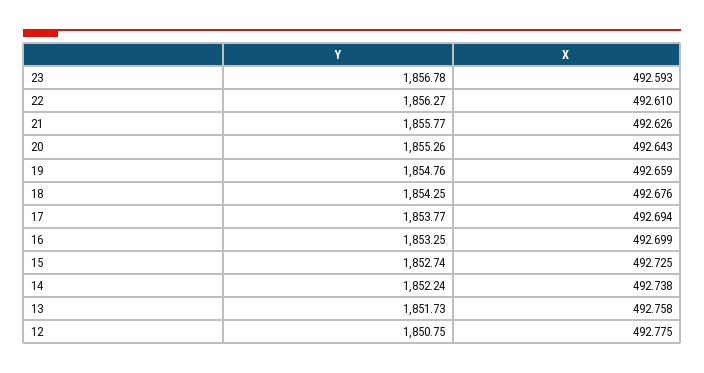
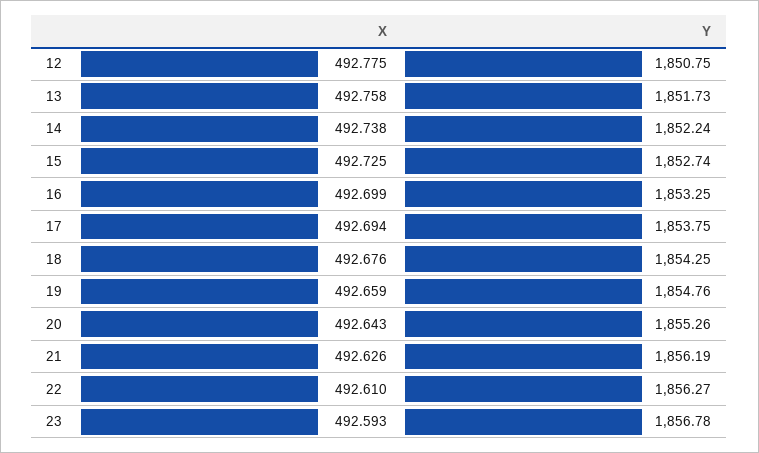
Y, 21: 1855.77 -> 1856.19
Y, 17: 1853.77 -> 1853.75

